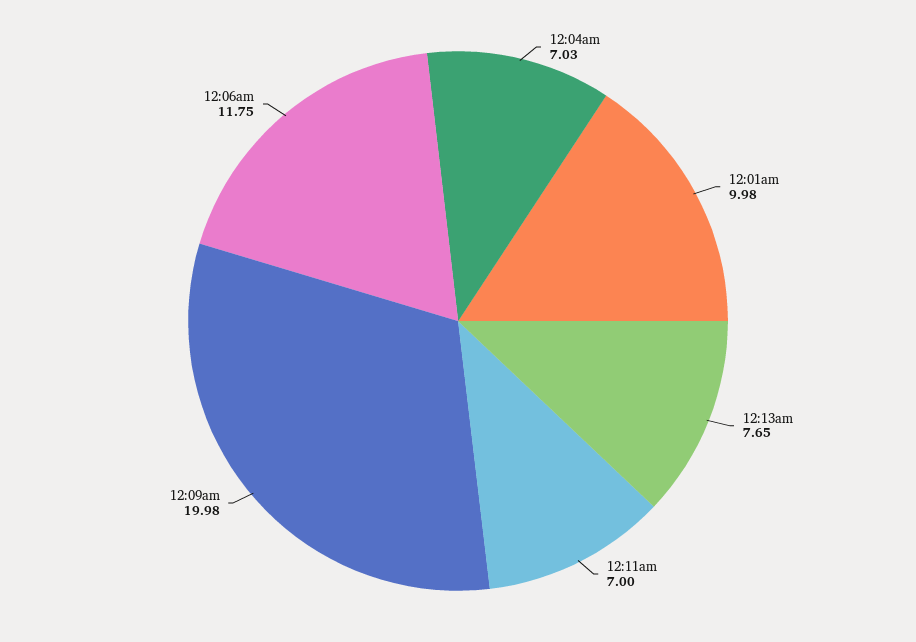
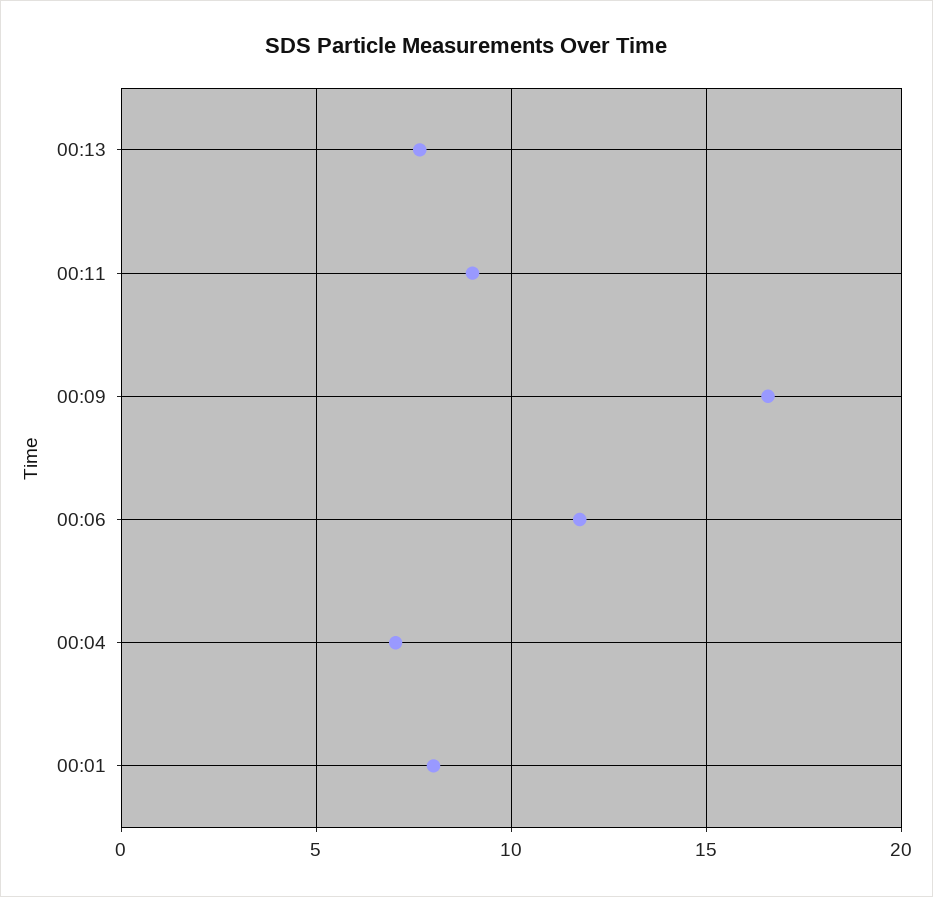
12:01am: 9.98 -> 8
12:11am: 7 -> 9
12:09am: 19.98 -> 16.5

